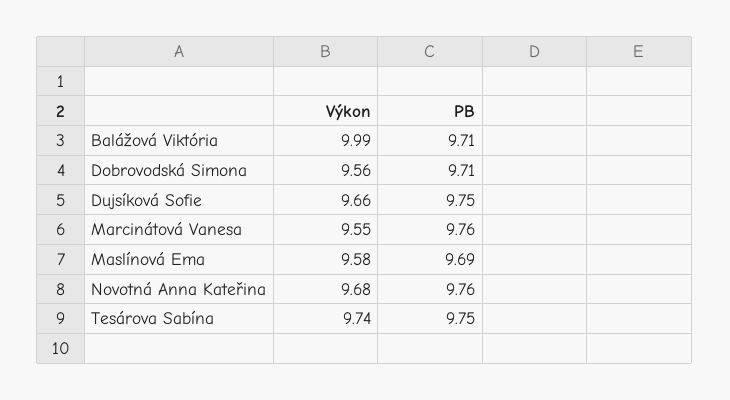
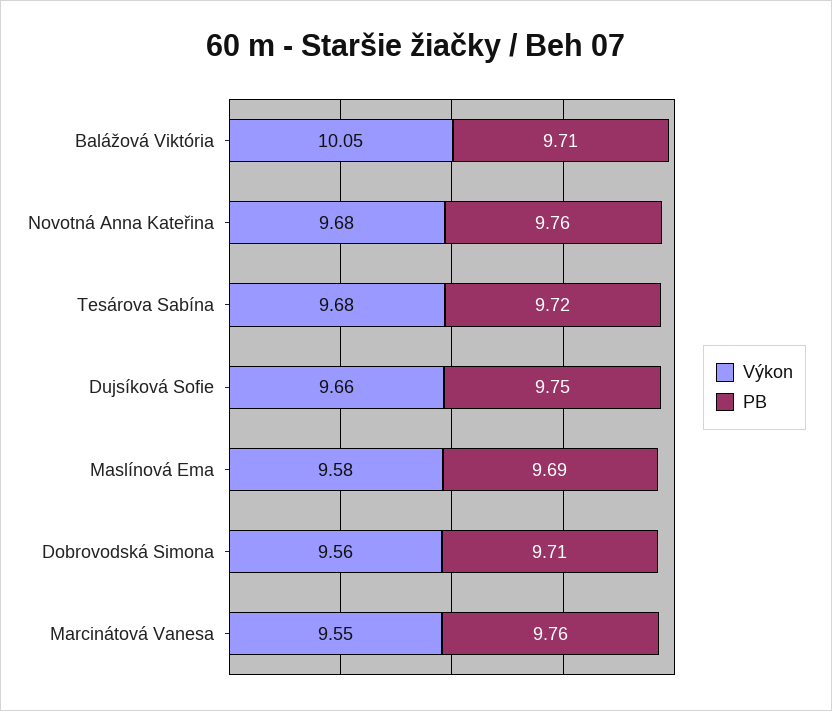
Výkon, Balážová Viktória: 9.99 -> 10.05
Výkon, Tesárova Sabína: 9.74 -> 9.68
PB, Tesárova Sabína: 9.75 -> 9.72

